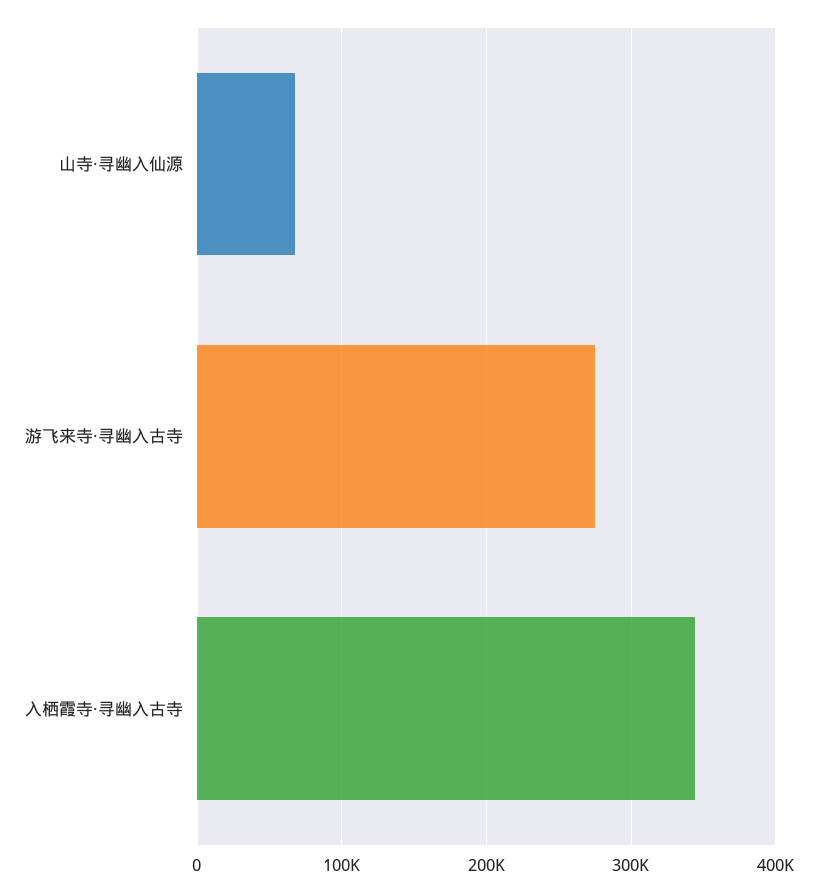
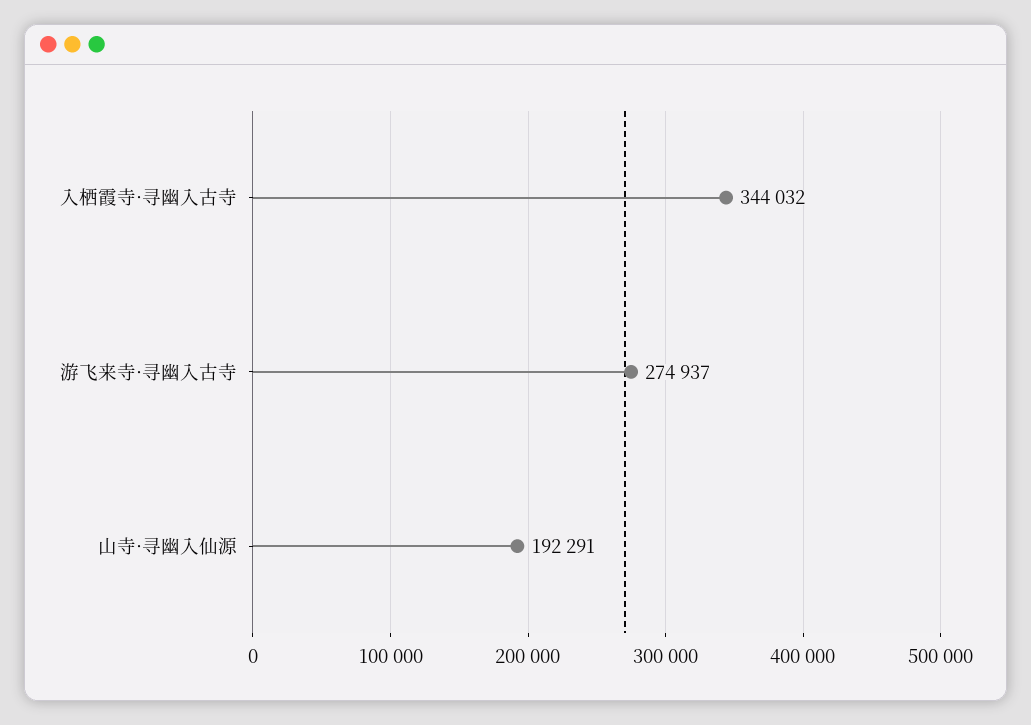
山寺·寻幽入仙源: 70000 -> 192291

